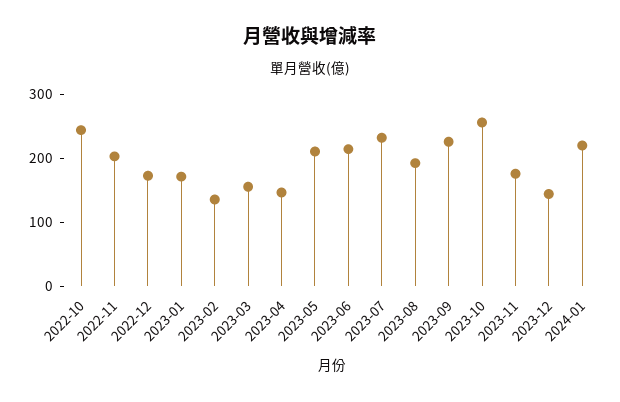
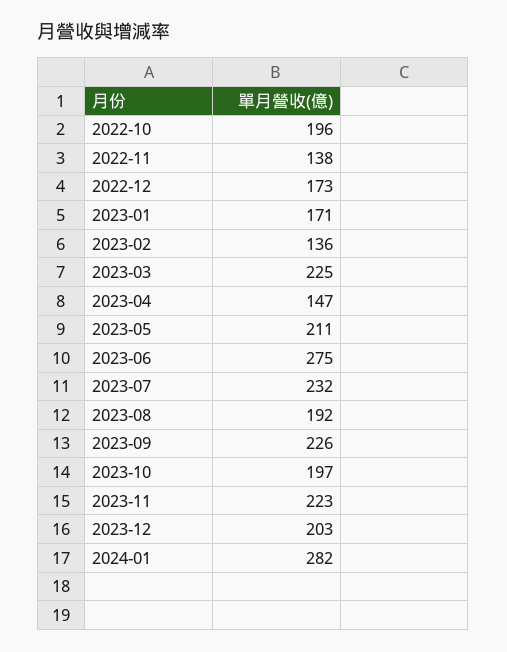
2022-10: 240 -> 196
2022-11: 200 -> 138
2023-03: 160 -> 225
2023-06: 220 -> 275
2023-10: 260 -> 197
2023-11: 180 -> 223
2023-12: 140 -> 203
2024-01: 220 -> 282

